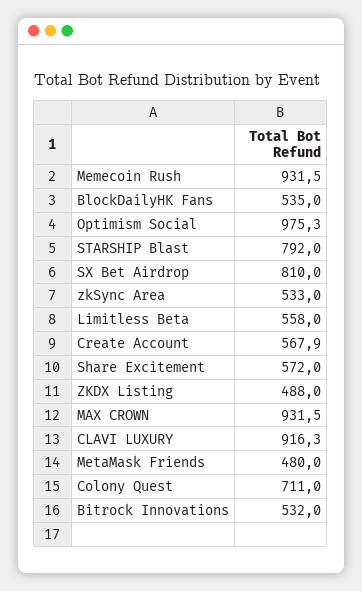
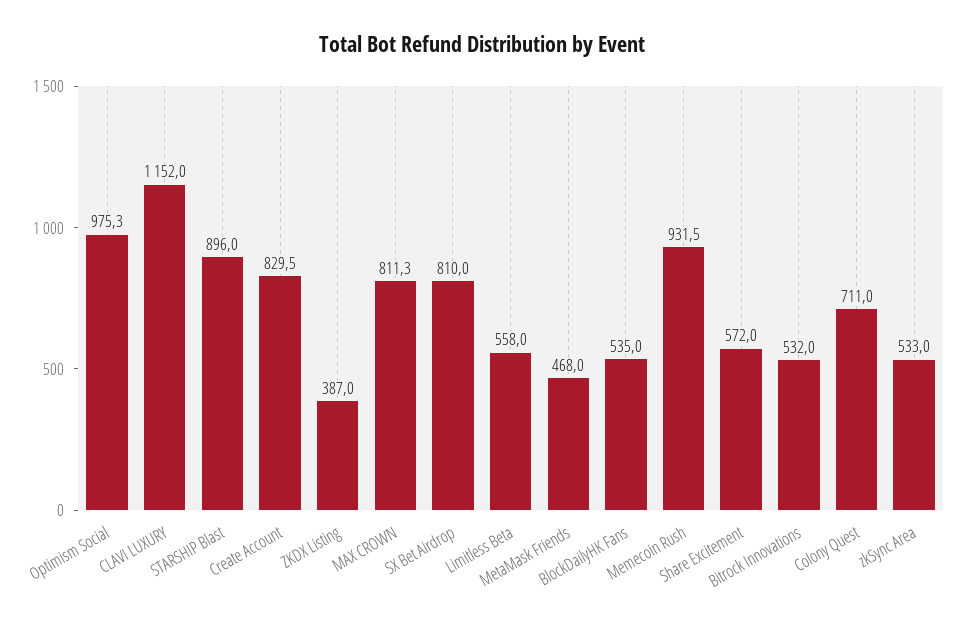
STARSHIP Blast: 792 -> 896
Create Account: 567.9 -> 829.5
ZKDX Listing: 488 -> 387
MAX CROWN: 931.5 -> 811.3
CLAVI LUXURY: 916.3 -> 1152
MetaMask Friends: 480 -> 468

